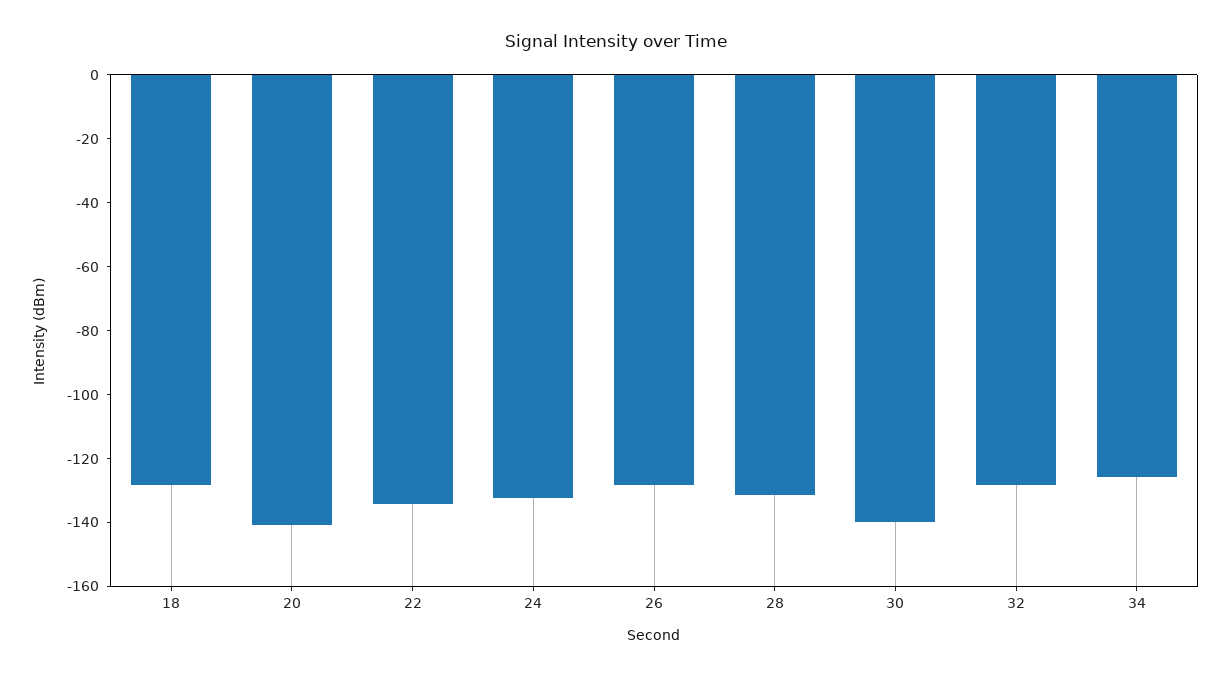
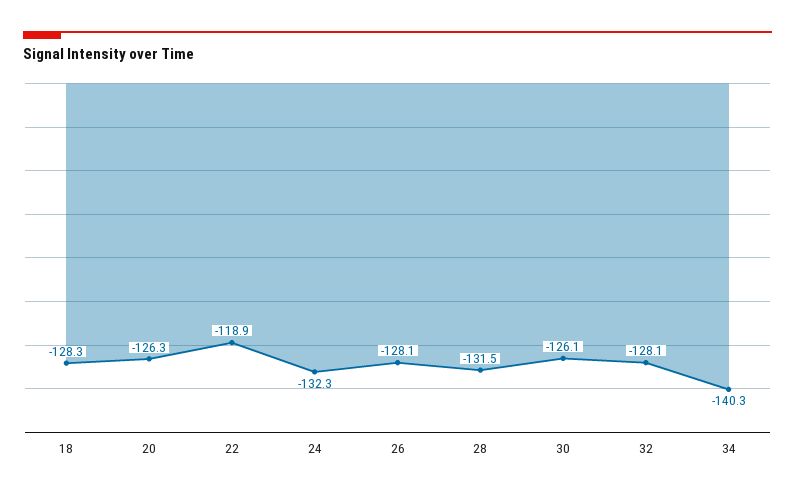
20: -140 -> -126.3
22: -135 -> -118.9
30: -140 -> -126.1
34: -125 -> -140.3

